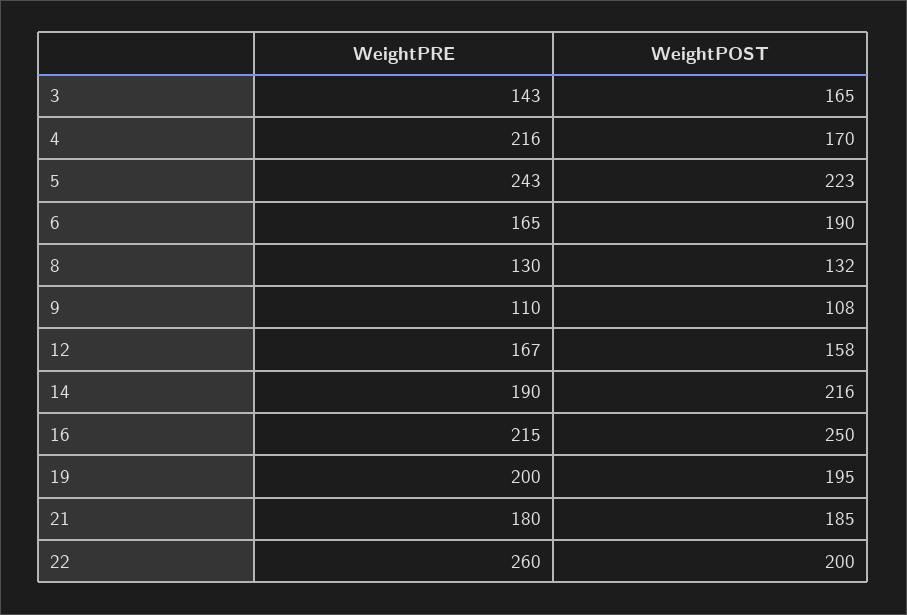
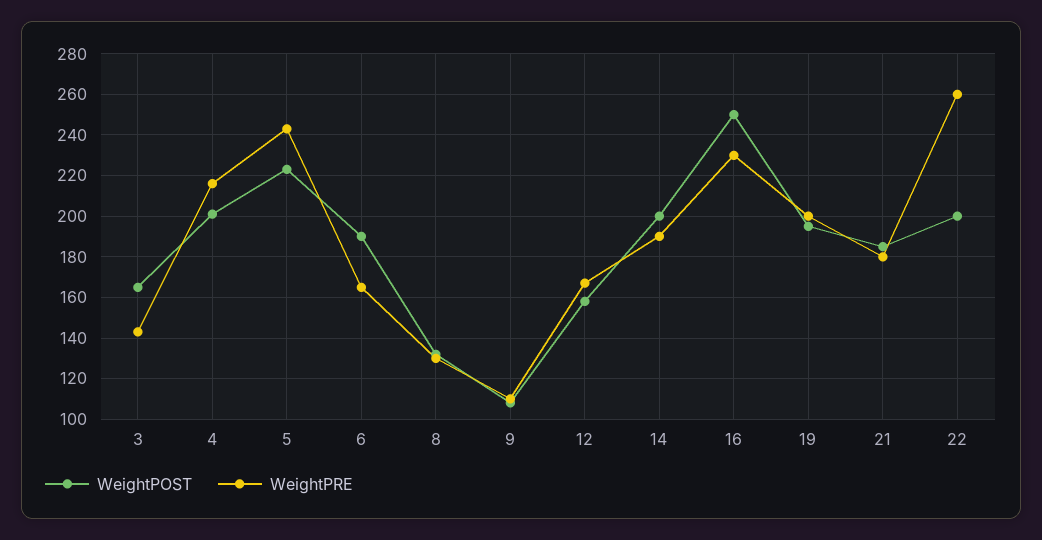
WeightPOST, 4: 170 -> 200
WeightPOST, 14: 216 -> 200
WeightPRE, 16: 215 -> 230

